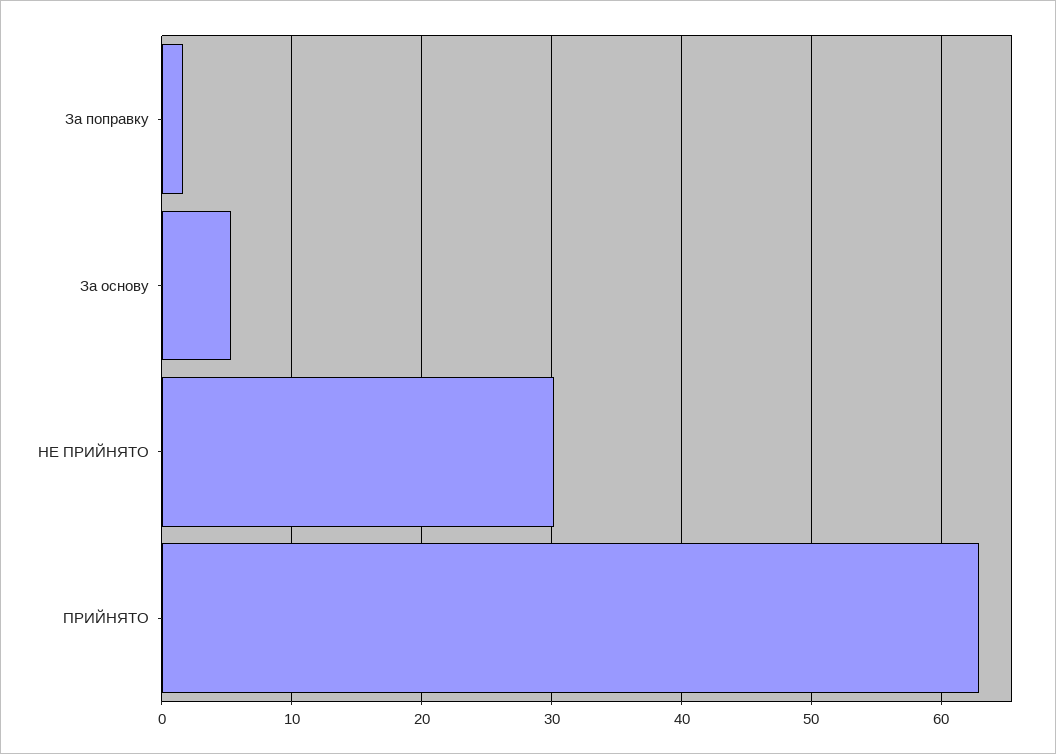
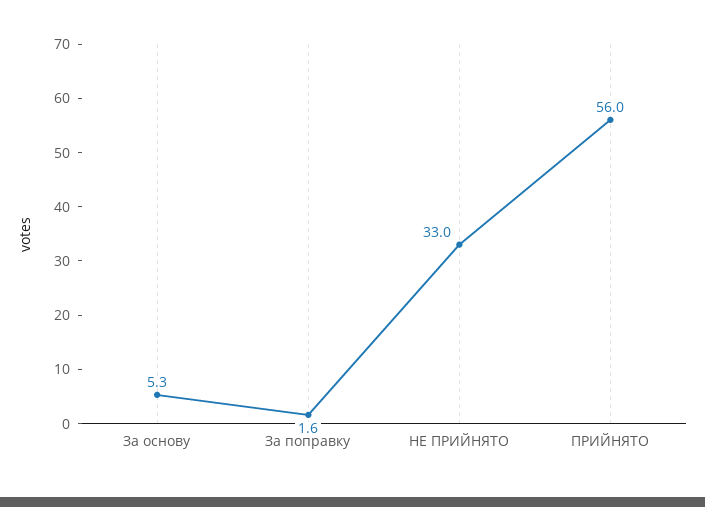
НЕ ПРИЙНЯТО: 30 -> 33
ПРИЙНЯТО: 63 -> 56

